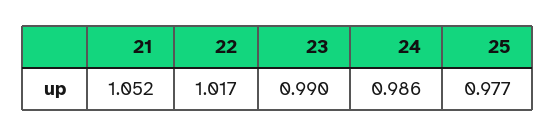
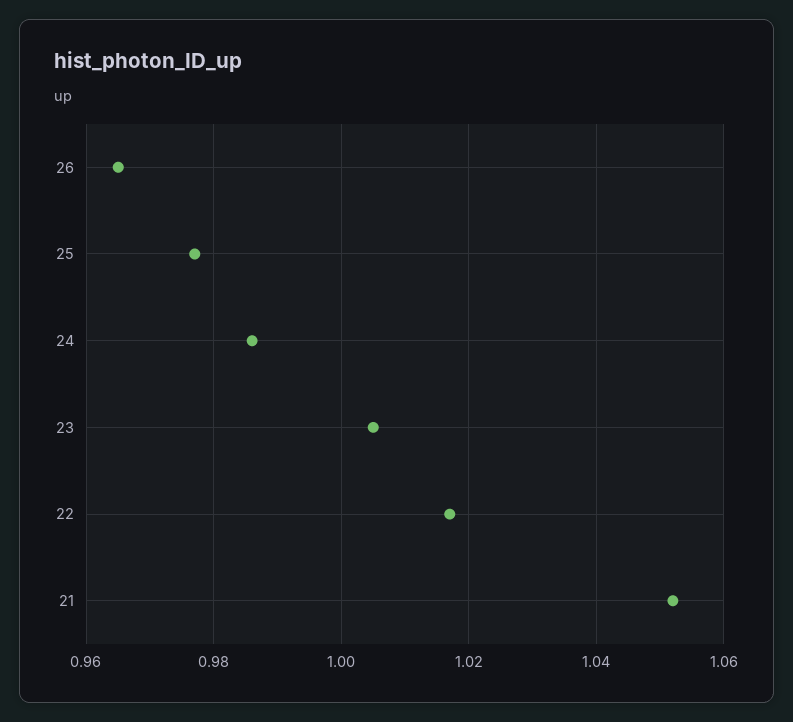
23: 0.99 -> 1.005
26: none -> 0.965

